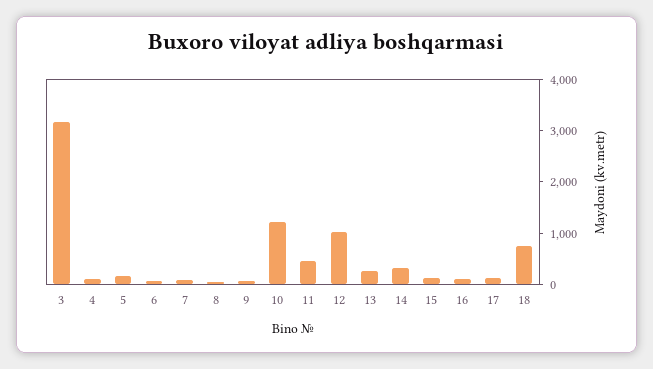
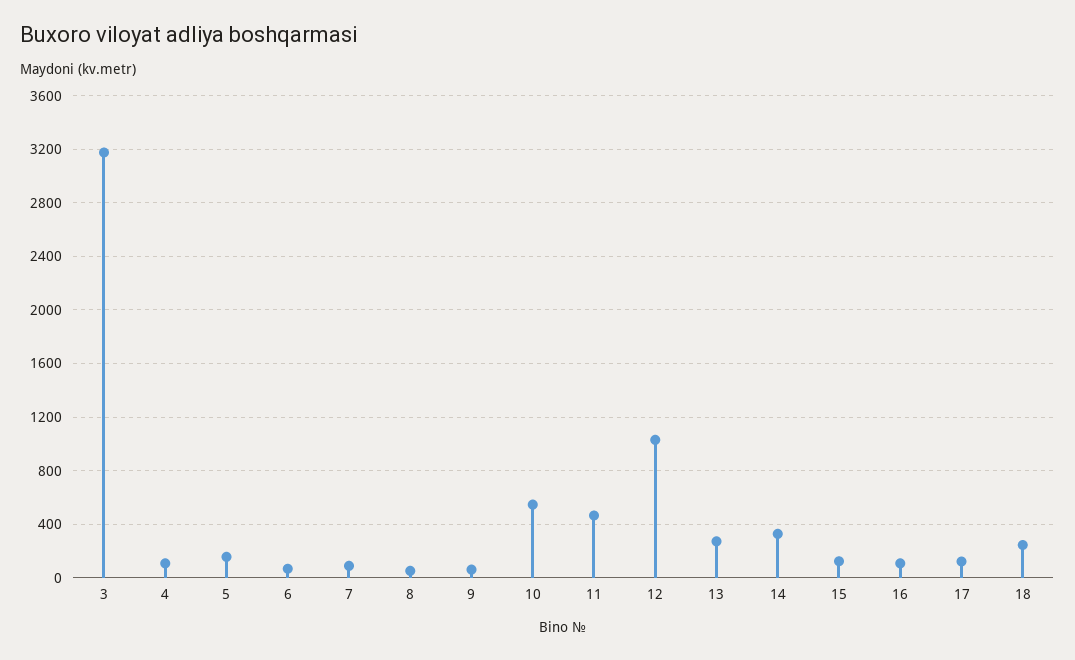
10: 1200 -> 550
18: 800 -> 250

